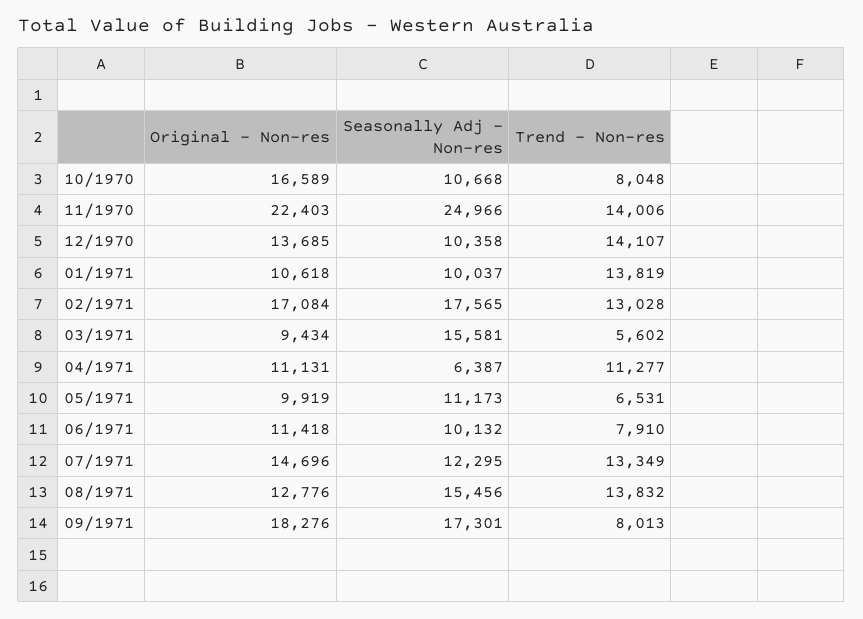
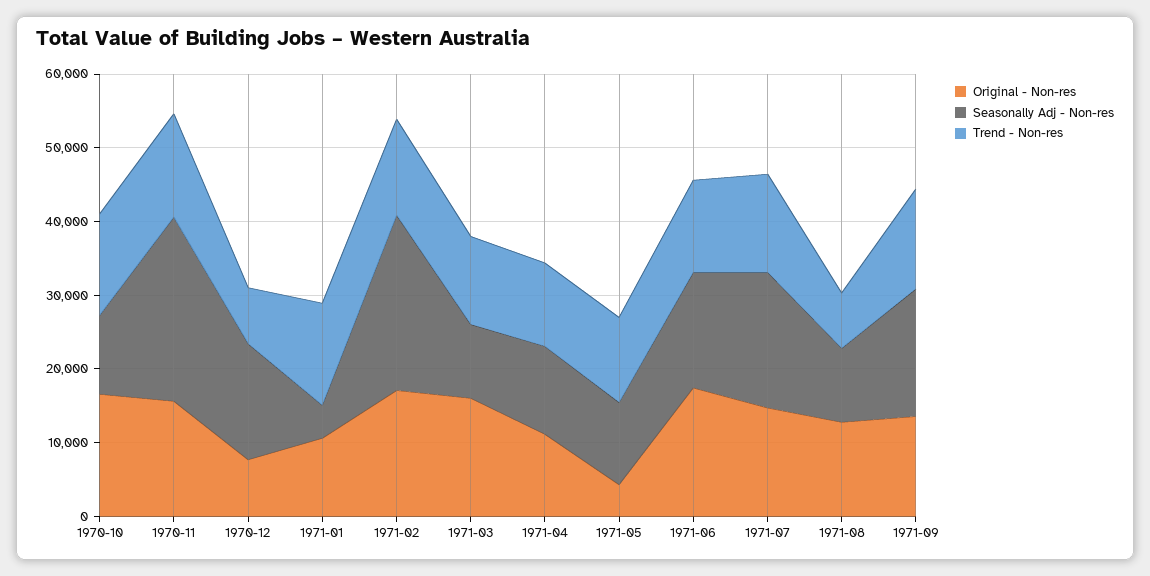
Trend - Non-res, 10/1970: 8048 -> 14000
Original - Non-res, 11/1970: 22403 -> 16000
Original - Non-res, 12/1970: 13685 -> 8000
Seasonally Adj - Non-res, 12/1970: 10358 -> 16000
Trend - Non-res, 12/1970: 14107 -> 8000
Seasonally Adj - Non-res, 01/1971: 10037 -> 4000
Seasonally Adj - Non-res, 02/1971: 17565 -> 24000
Original - Non-res, 03/1971: 9434 -> 16000
Seasonally Adj - Non-res, 03/1971: 15581 -> 10000
Trend - Non-res, 03/1971: 5602 -> 12000
Seasonally Adj - Non-res, 04/1971: 6387 -> 12000
Original - Non-res, 05/1971: 9919 -> 4000
Trend - Non-res, 05/1971: 6531 -> 12000
Original - Non-res, 06/1971: 11418 -> 18000
Seasonally Adj - Non-res, 06/1971: 10132 -> 16000
Trend - Non-res, 06/1971: 7910 -> 12000
Seasonally Adj - Non-res, 07/1971: 12295 -> 18000
Seasonally Adj - Non-res, 08/1971: 15456 -> 10000
Trend - Non-res, 08/1971: 13832 -> 8000
Original - Non-res, 09/1971: 18276 -> 14000
Trend - Non-res, 09/1971: 8013 -> 14000

